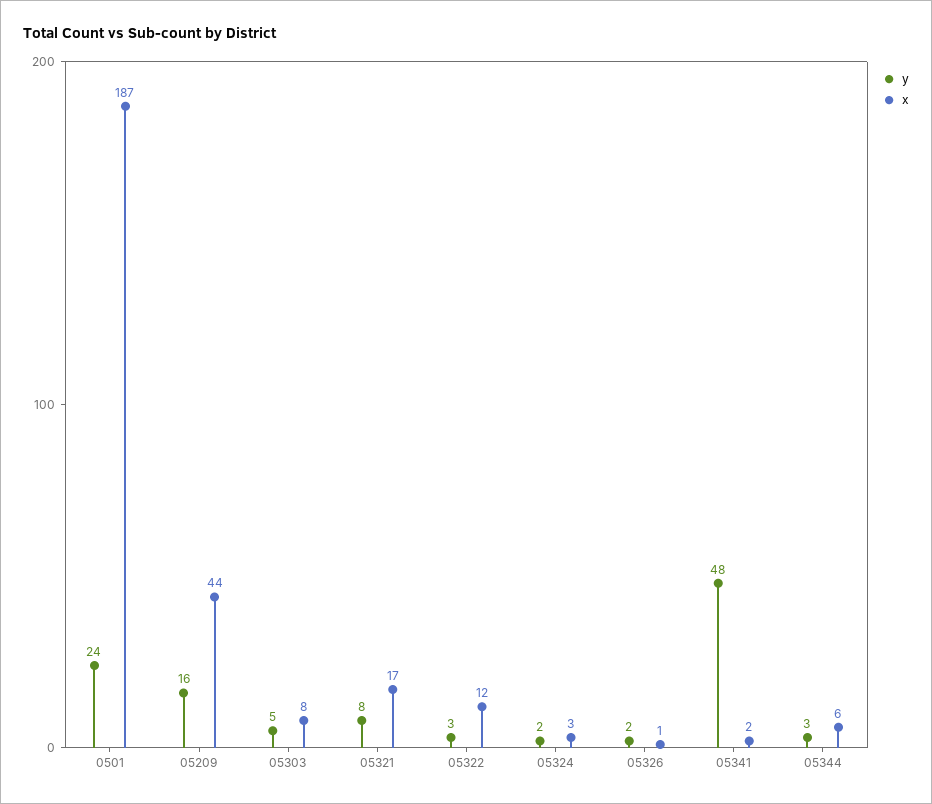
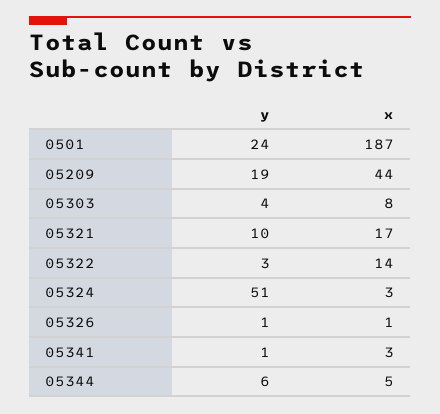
y, 05209: 16 -> 19
y, 05303: 5 -> 4
y, 05321: 8 -> 10
x, 05322: 12 -> 14
y, 05324: 2 -> 51
y, 05326: 2 -> 1
y, 05341: 48 -> 1
x, 05341: 2 -> 3
y, 05344: 3 -> 6
x, 05344: 6 -> 5

